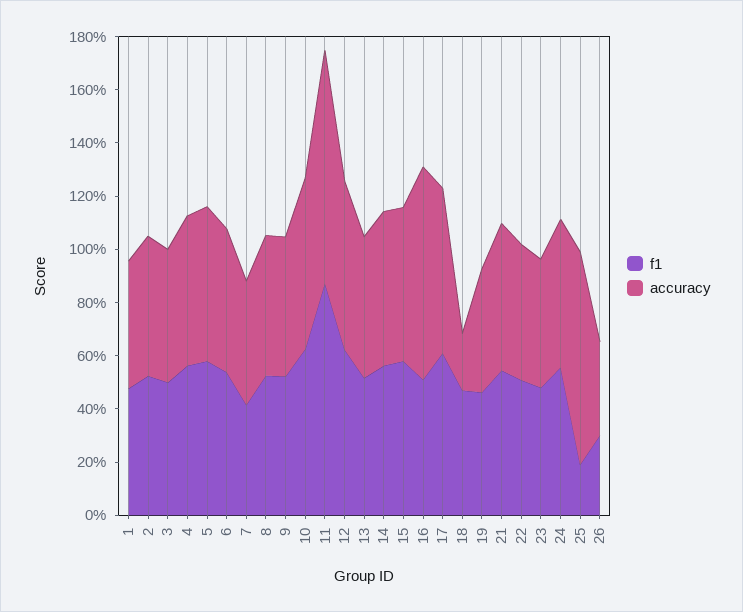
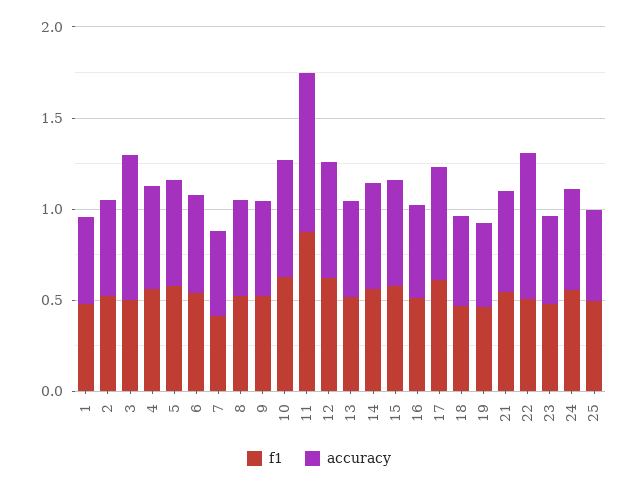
accuracy, 3: 0.5 -> 0.8
accuracy, 16: 0.8 -> 0.5
accuracy, 18: 0.2 -> 0.5
accuracy, 22: 0.5 -> 0.8
f1, 25: 0.2 -> 0.5
accuracy, 25: 0.8 -> 0.5
f1, 26: 0.3 -> none
accuracy, 26: 0.35 -> none

